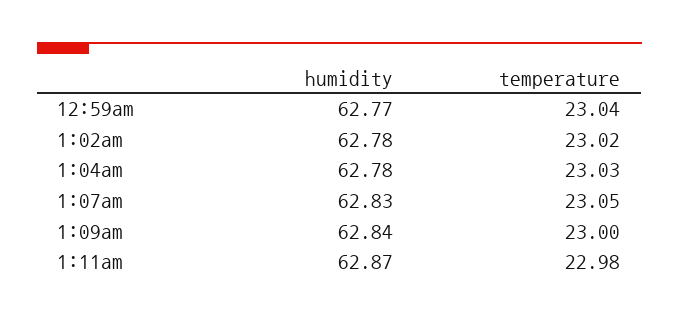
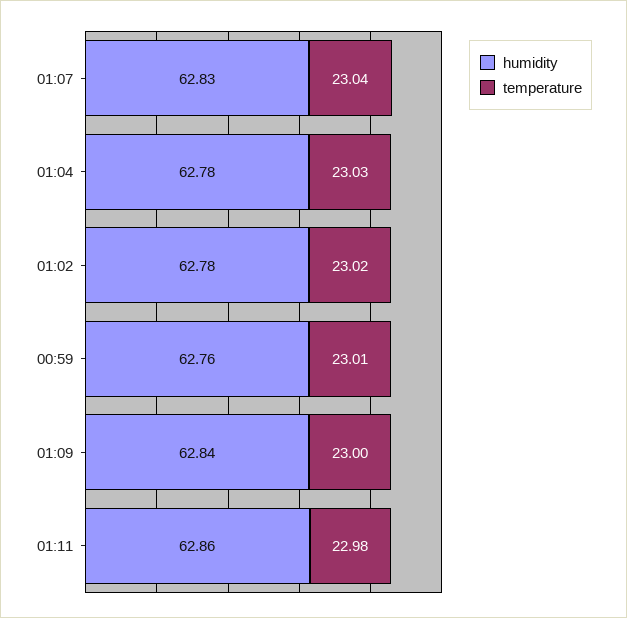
humidity, 12:59am: 62.77 -> 62.76
temperature, 12:59am: 23.04 -> 23.01
temperature, 1:07am: 23.05 -> 23.04
humidity, 1:11am: 62.87 -> 62.86

